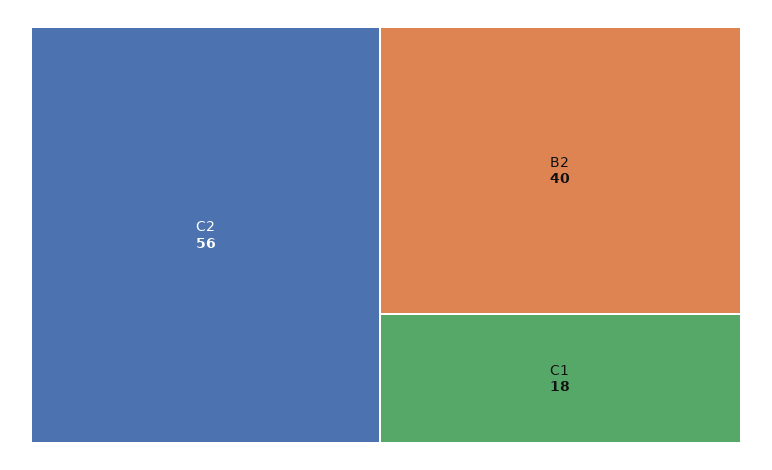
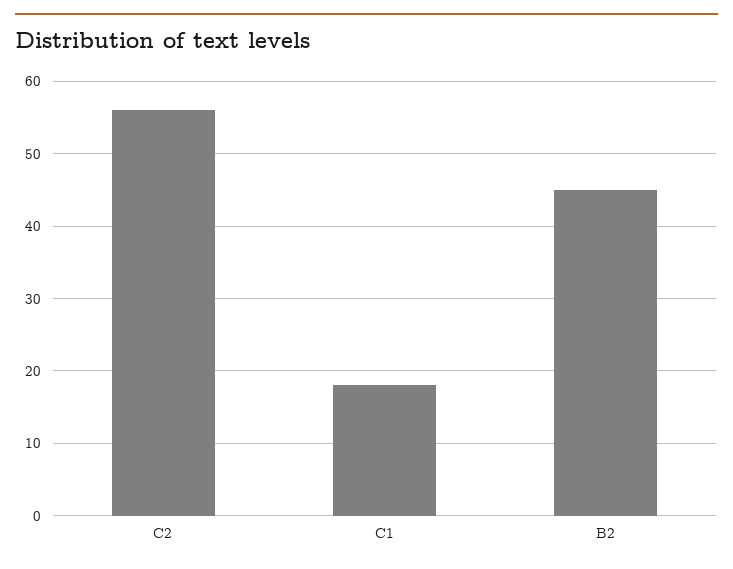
B2: 40 -> 45

